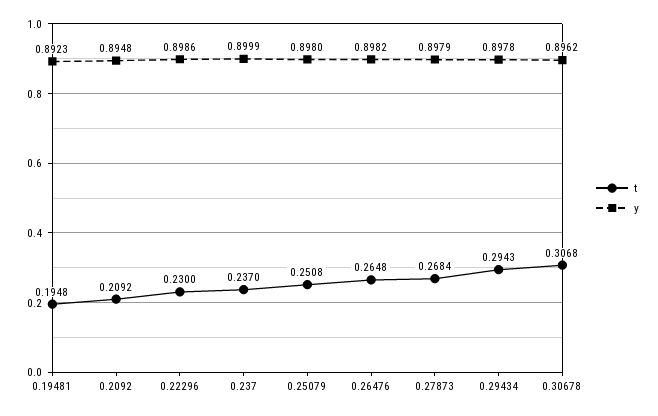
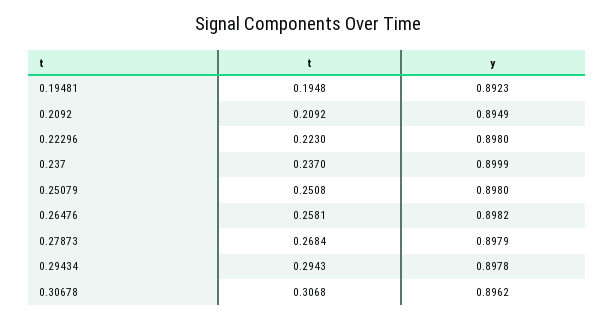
y, 0.2092: 0.8948 -> 0.8949
t, 0.22296: 0.23 -> 0.223
y, 0.22296: 0.8986 -> 0.898
t, 0.26476: 0.2648 -> 0.2581

